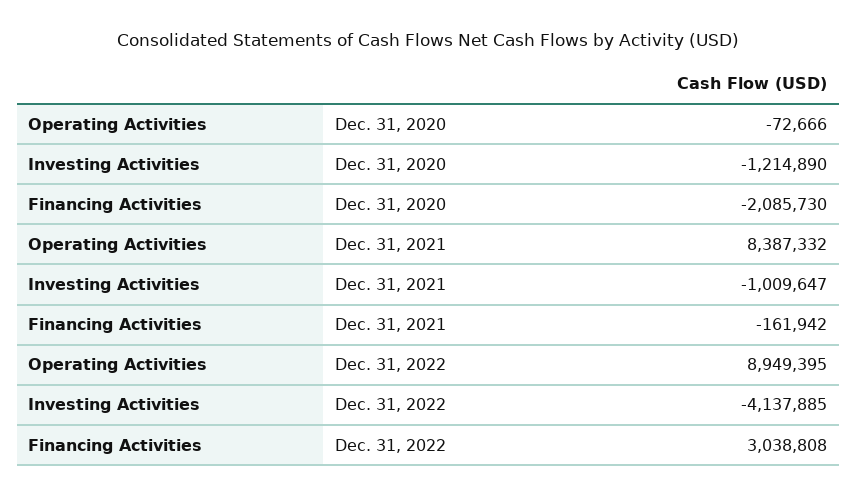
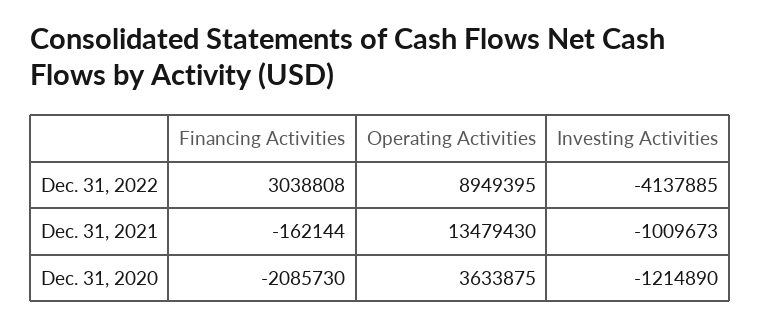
Operating Activities, Dec. 31, 2020: -72666 -> 3633875
Operating Activities, Dec. 31, 2021: 8387332 -> 13479430
Investing Activities, Dec. 31, 2021: -1009647 -> -1009673
Financing Activities, Dec. 31, 2021: -161942 -> -162144

